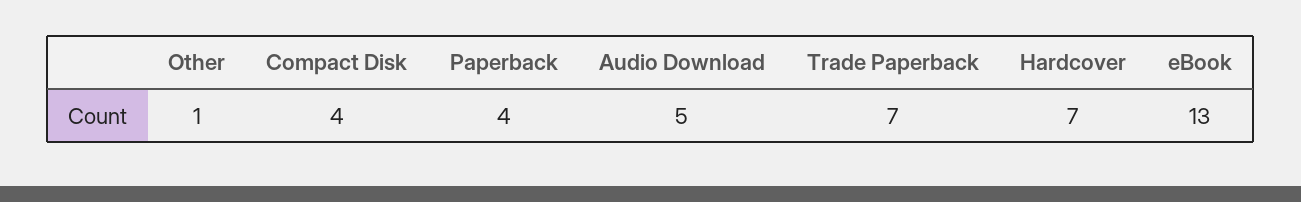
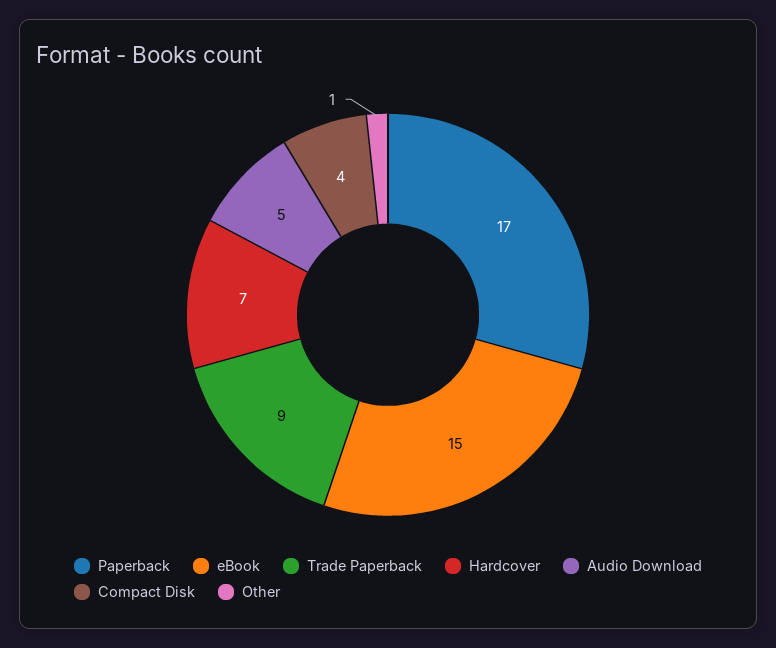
Paperback: 4 -> 17
Trade Paperback: 7 -> 9
eBook: 13 -> 15

